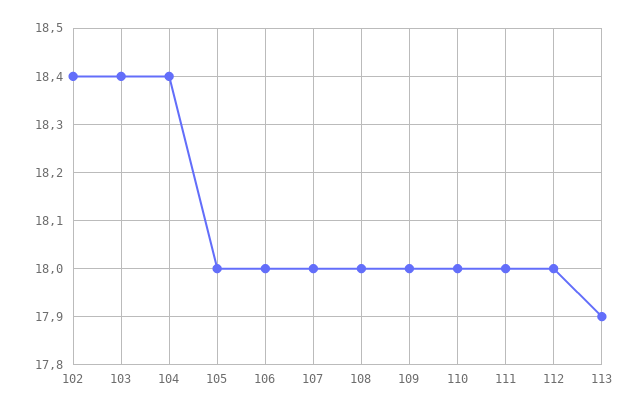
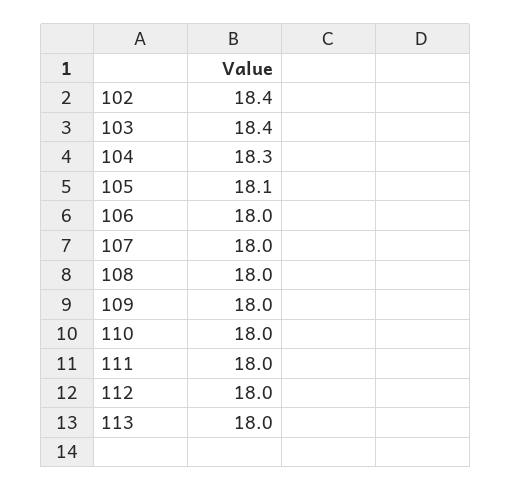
104: 18.4 -> 18.3
105: 18 -> 18.1
113: 17.9 -> 18

